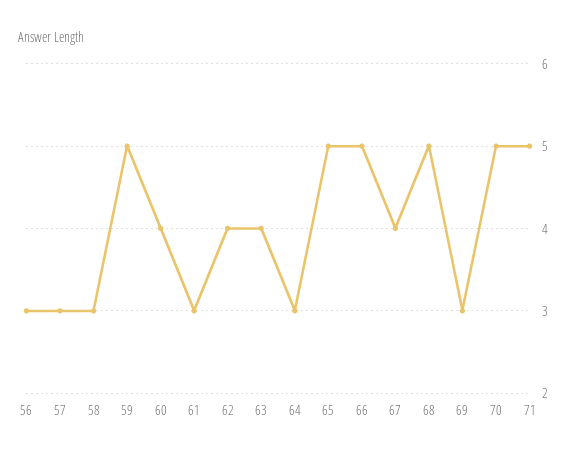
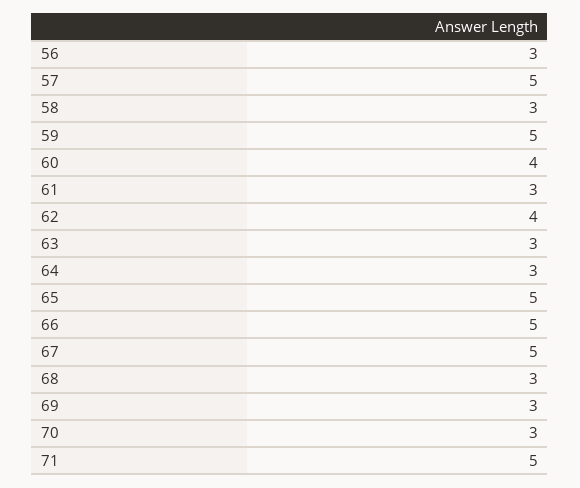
57: 3 -> 5
63: 4 -> 3
67: 4 -> 5
68: 5 -> 3
70: 5 -> 3

